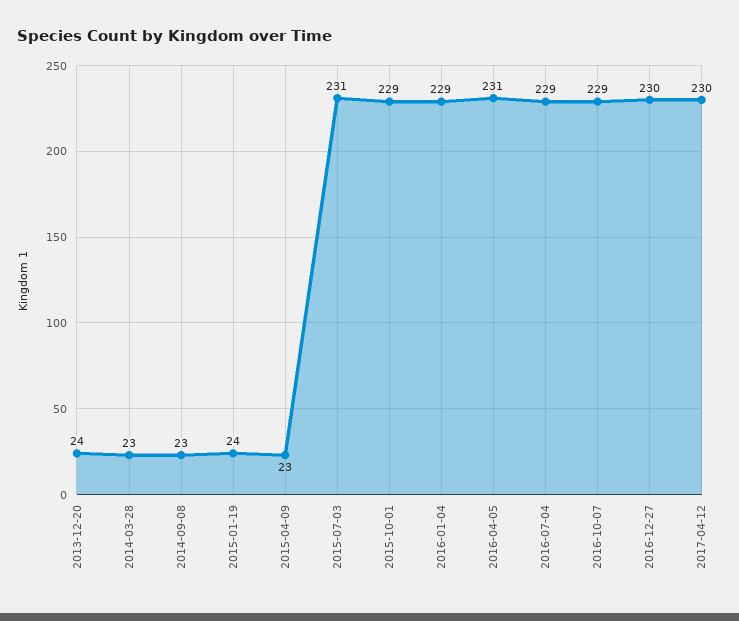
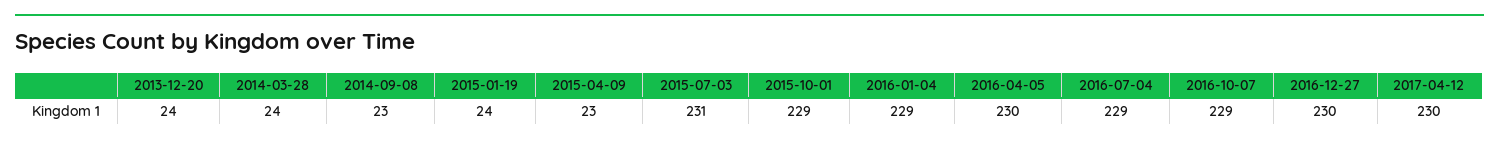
2014-03-28: 23 -> 24
2016-04-05: 231 -> 230

